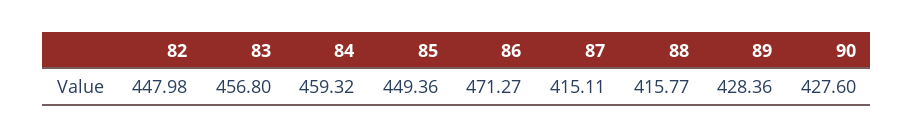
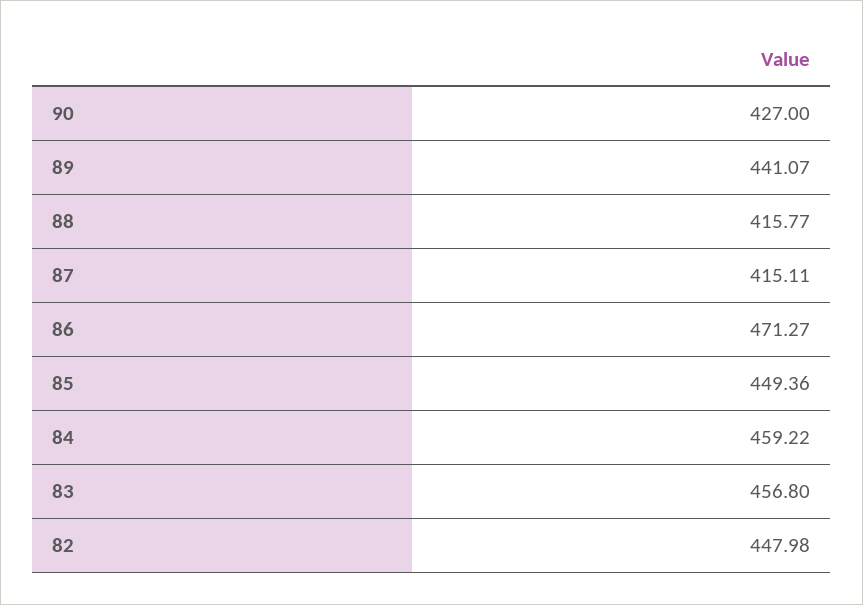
84: 459.32 -> 459.22
89: 428.36 -> 441.07
90: 427.6 -> 427

